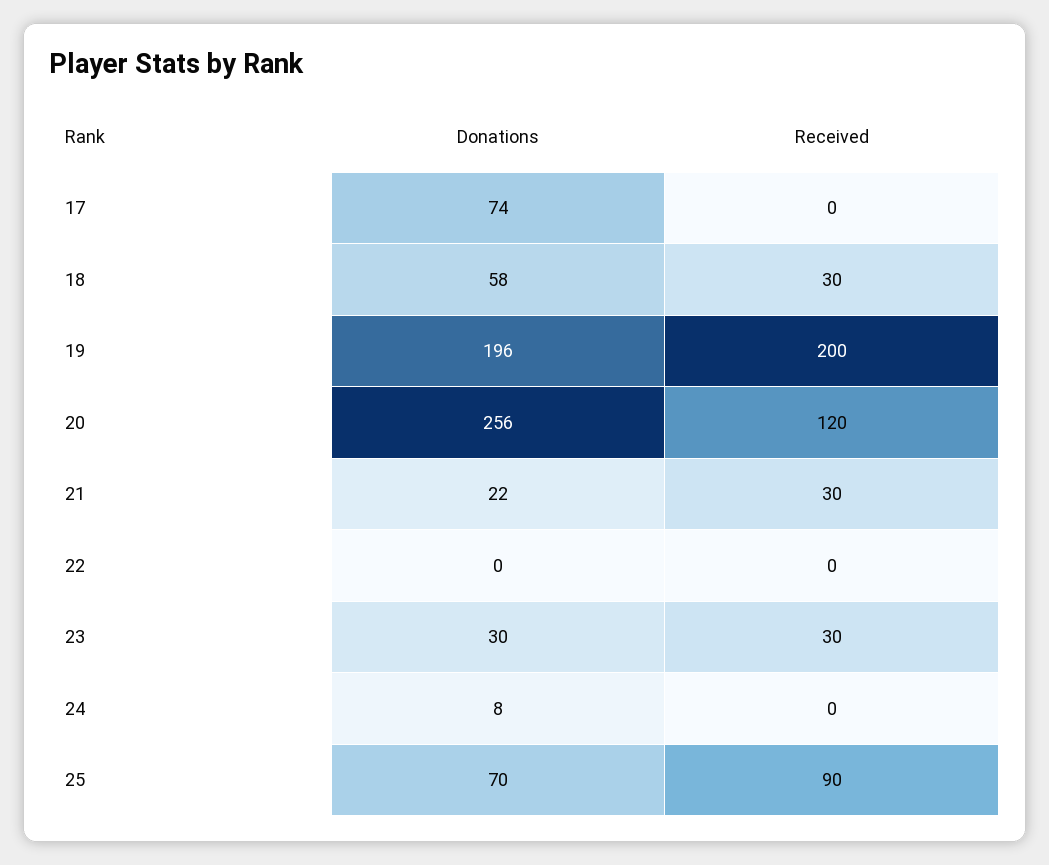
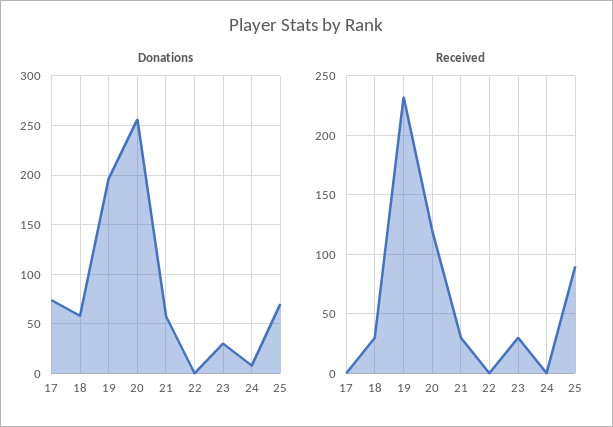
Received, 19: 200 -> 230
Donations, 21: 22 -> 60

